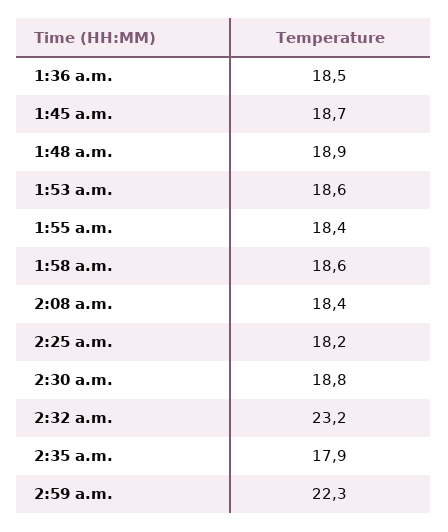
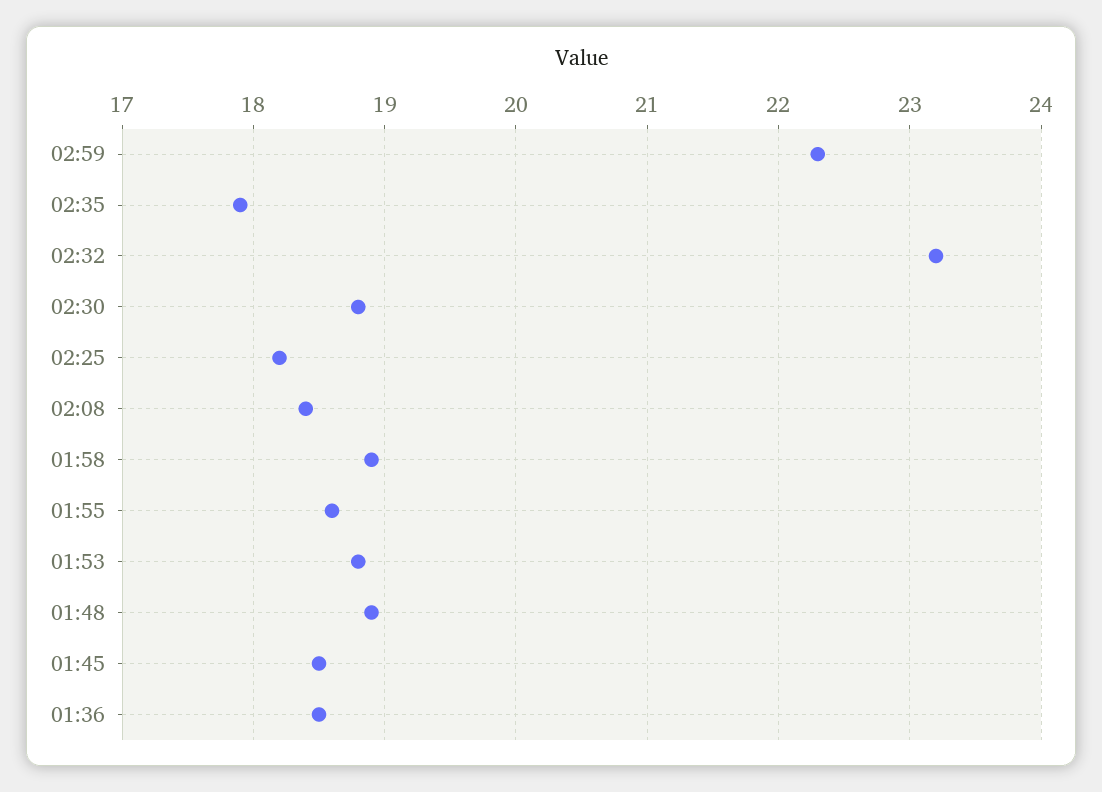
1:45 a.m.: 18.7 -> 18.5
1:53 a.m.: 18.6 -> 18.8
1:55 a.m.: 18.4 -> 18.6
1:58 a.m.: 18.6 -> 18.9

